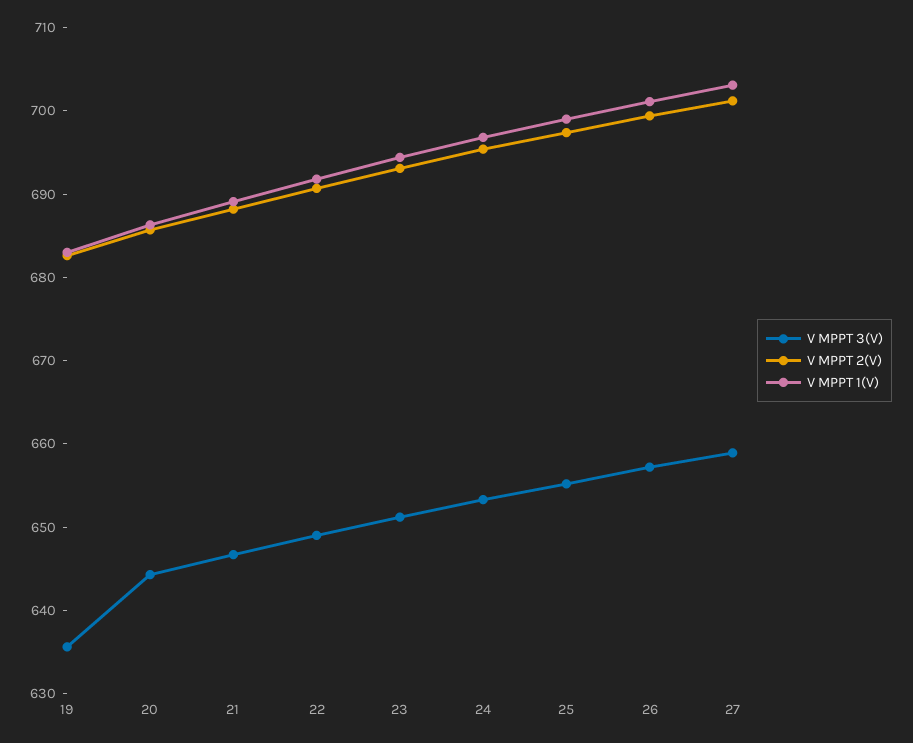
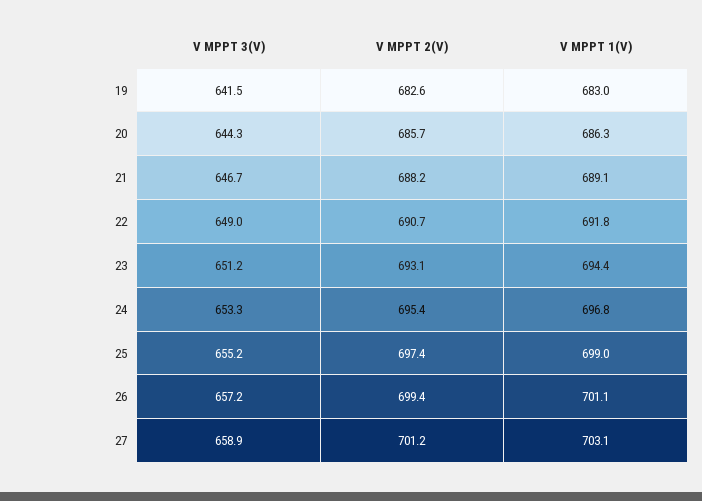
V MPPT 3(V), 19: 636 -> 641.5

